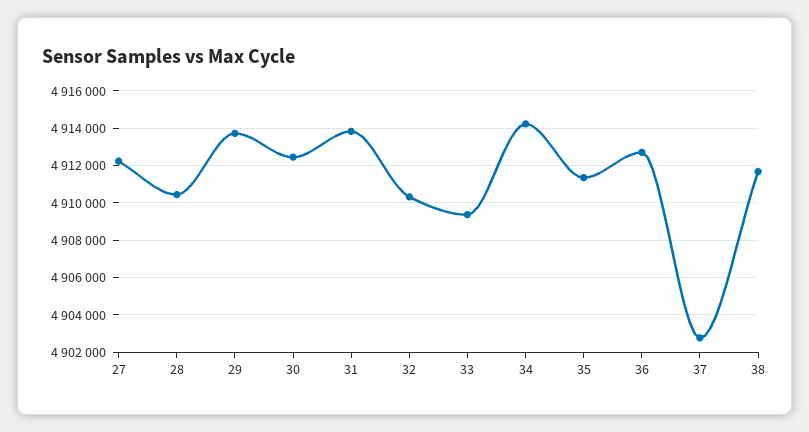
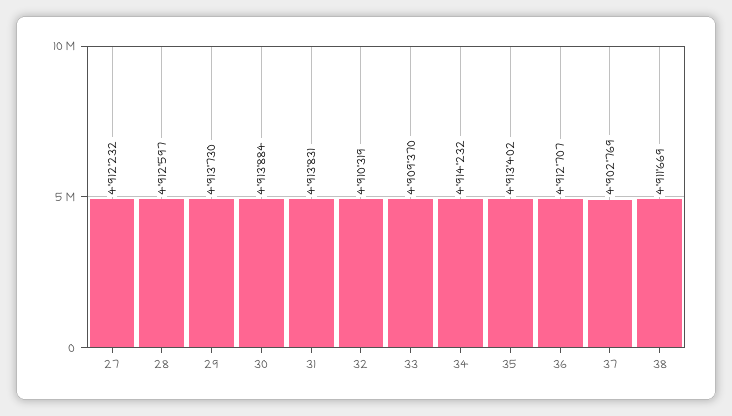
28: 4910500 -> 4912597
30: 4912500 -> 4913884
35: 4911500 -> 4913402

